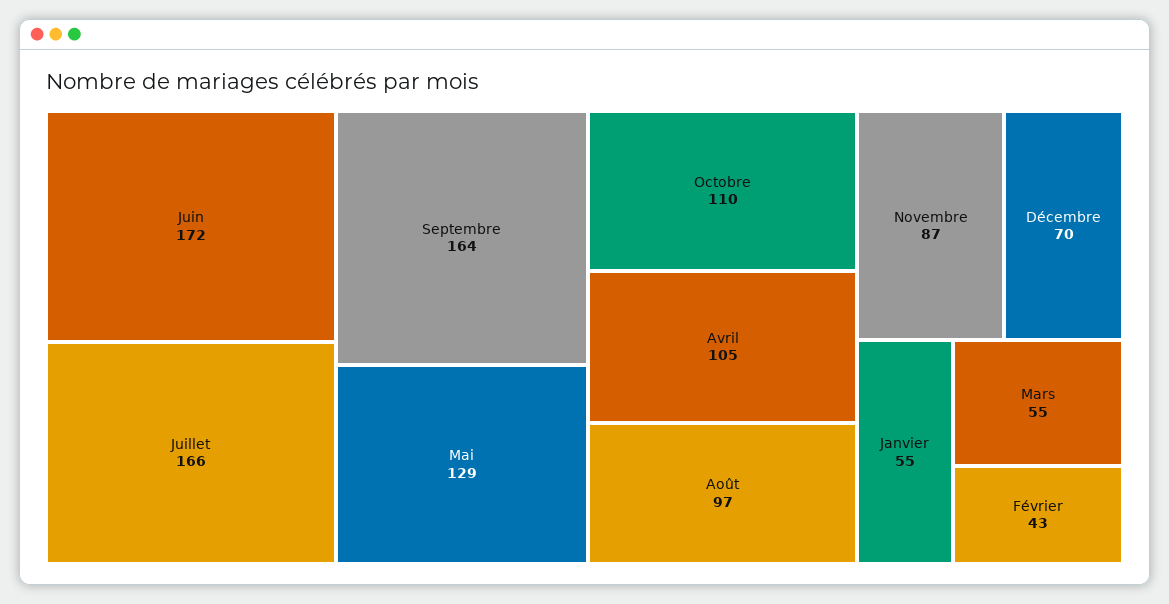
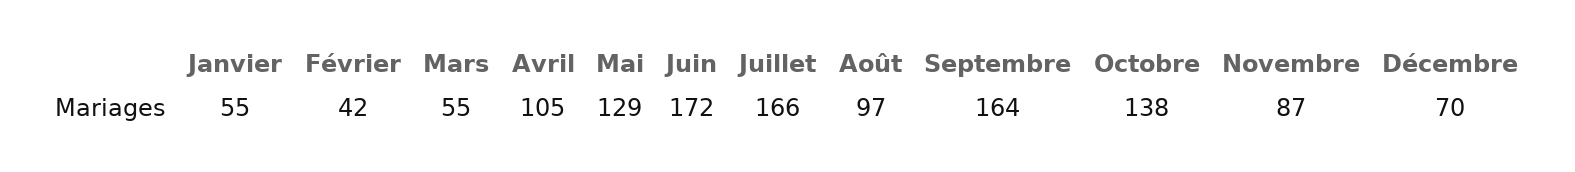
Octobre: 110 -> 138
Février: 43 -> 42

